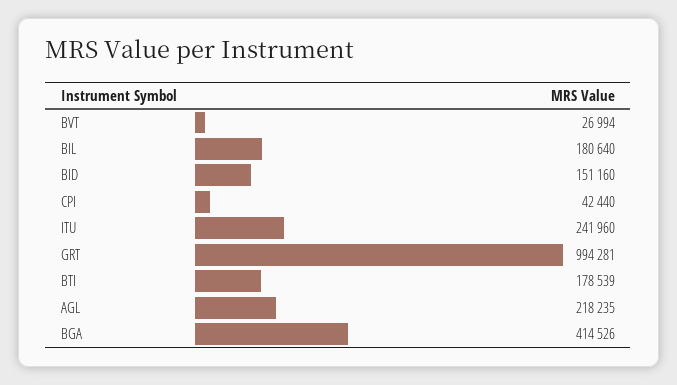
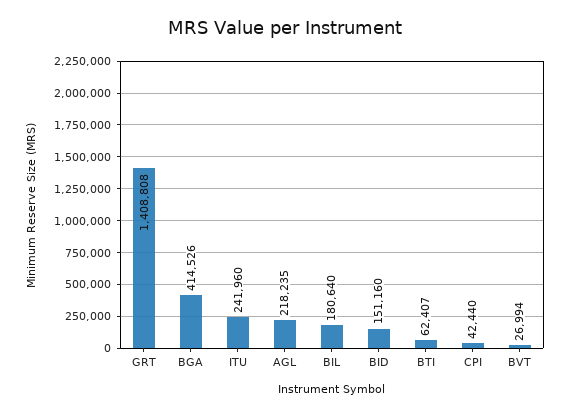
GRT: 994281 -> 1408808
BTI: 178539 -> 62407

